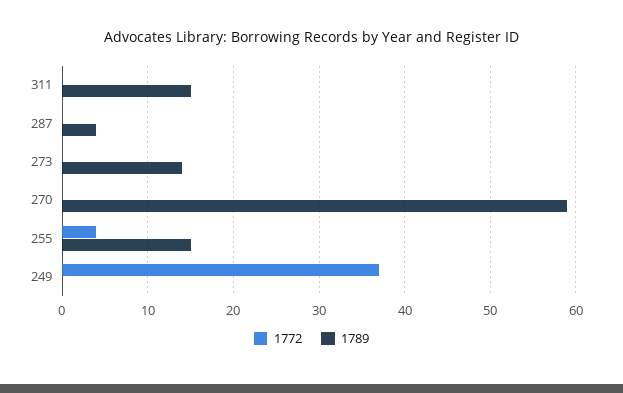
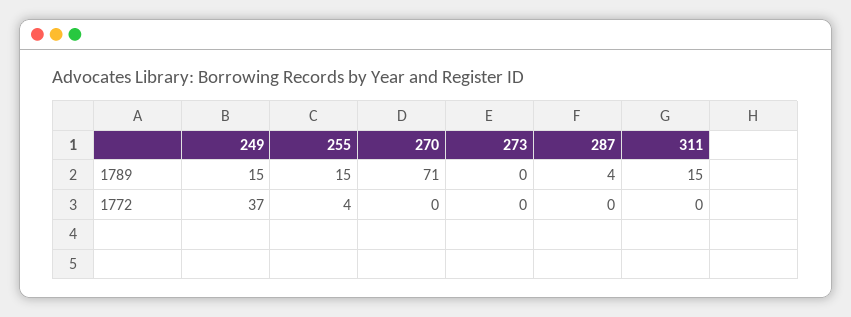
1789, 273: 14 -> 0
1789, 270: 59 -> 71
1789, 249: 0 -> 15

